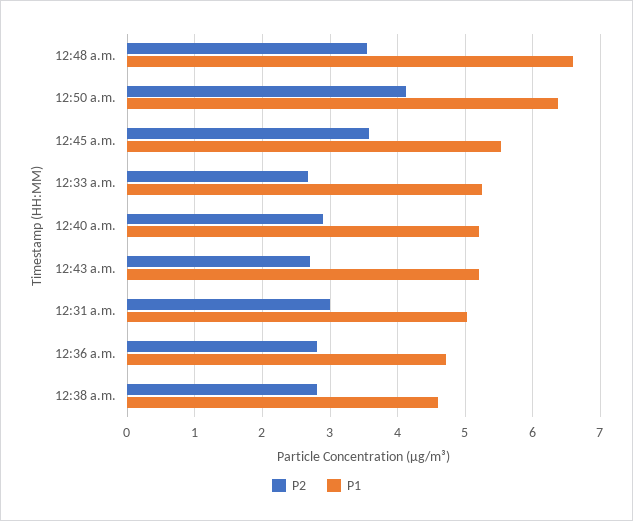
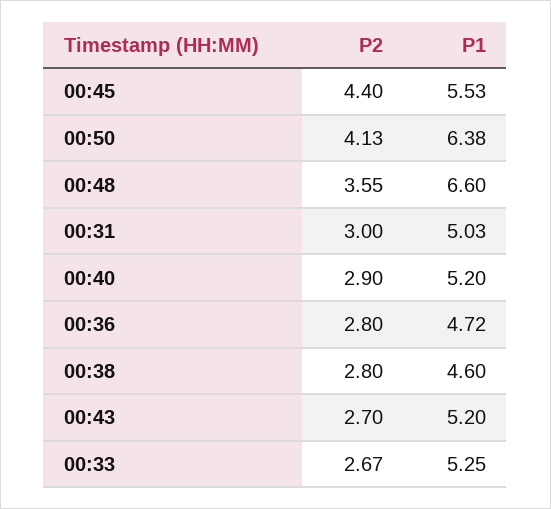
P2, 12:45 a.m.: 3.6 -> 4.4

